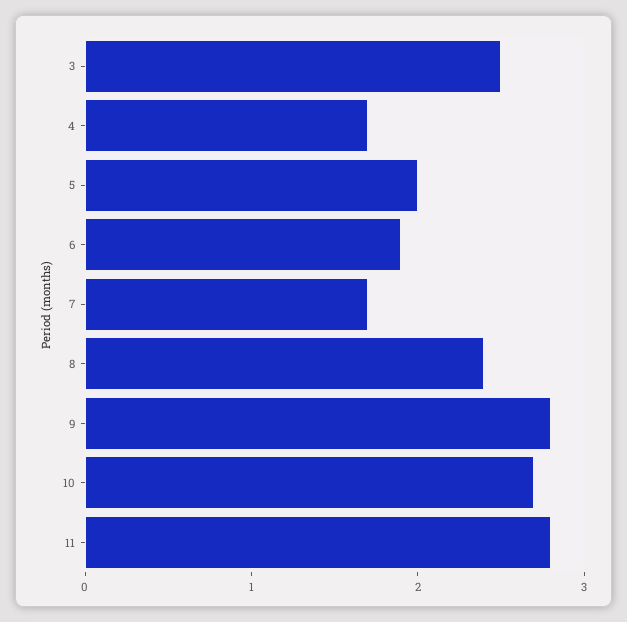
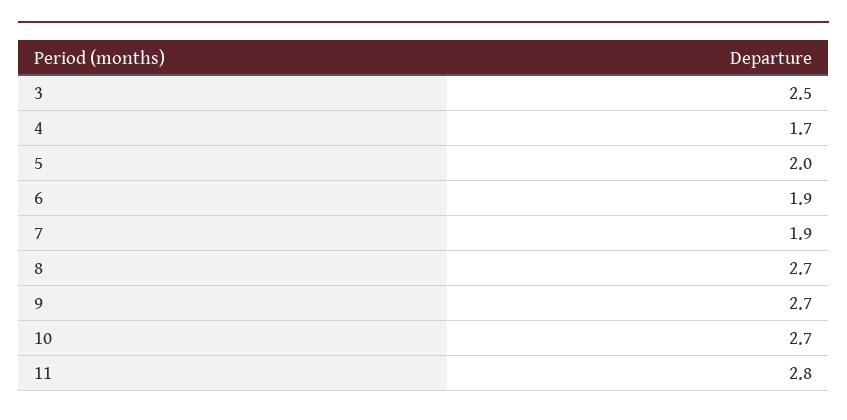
7: 1.7 -> 1.9
8: 2.4 -> 2.7
9: 2.8 -> 2.7

